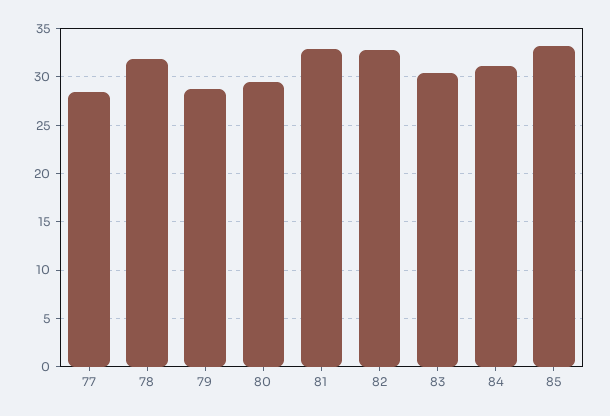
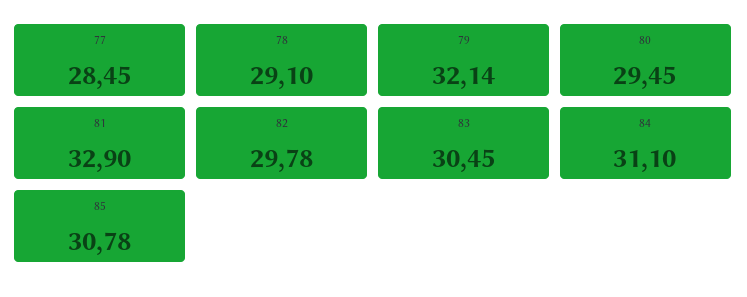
78: 32 -> 29.1
79: 29 -> 32.14
82: 33 -> 29.78
85: 33 -> 30.78

